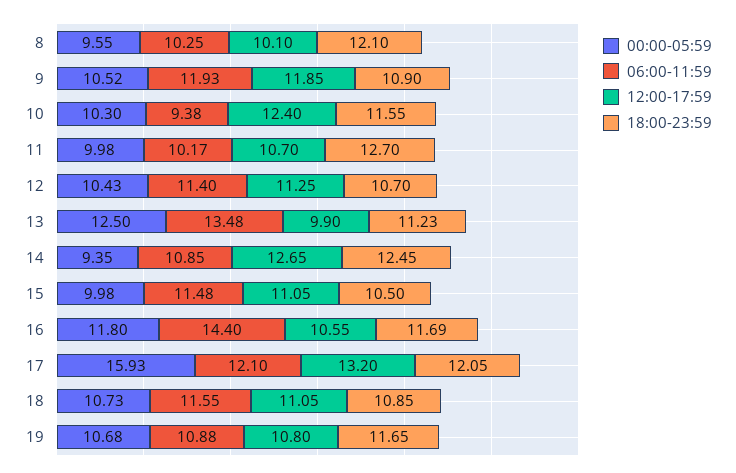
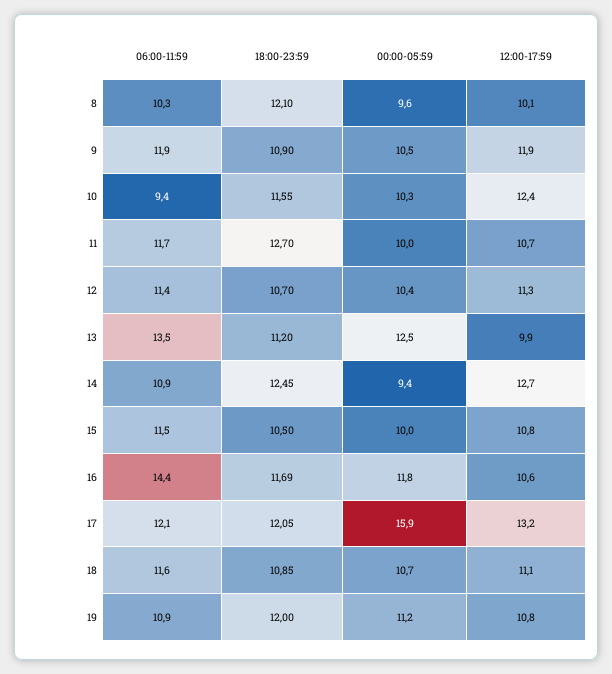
06:00-11:59, 11: 10.17 -> 11.7
18:00-23:59, 13: 11.23 -> 11.2
12:00-17:59, 15: 11.05 -> 10.8
00:00-05:59, 19: 10.68 -> 11.2
18:00-23:59, 19: 11.65 -> 12

